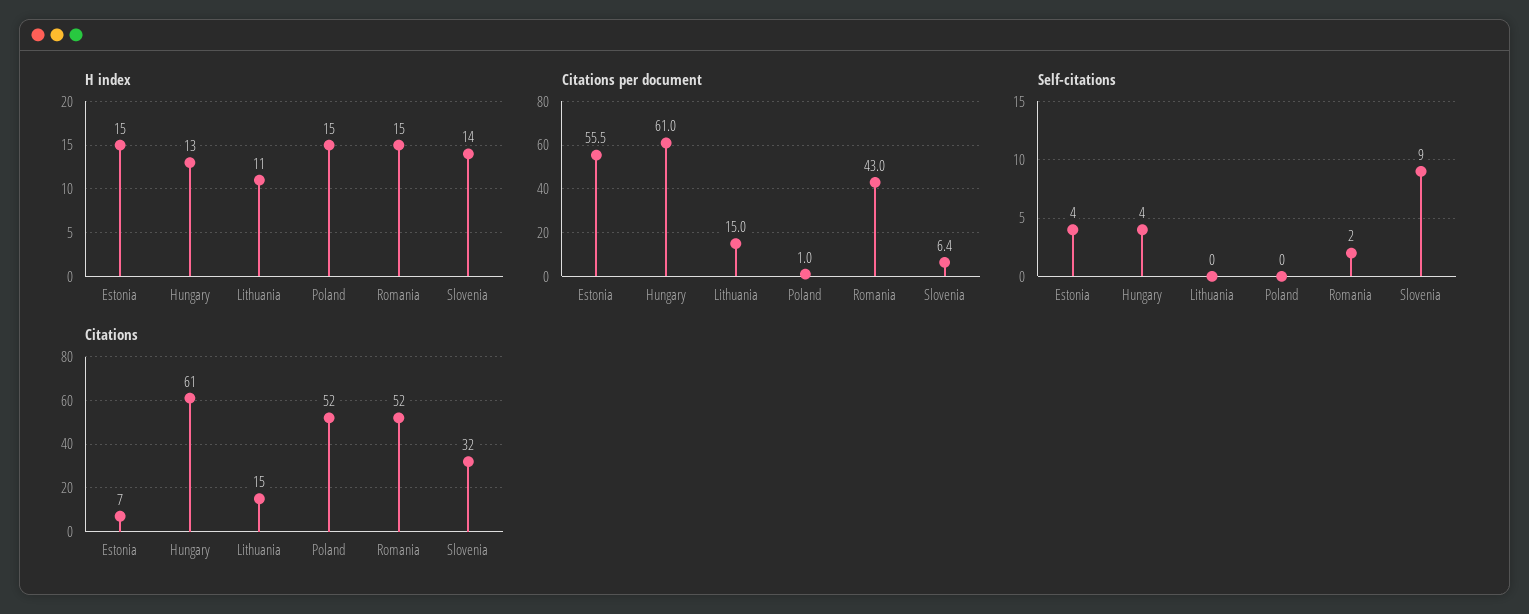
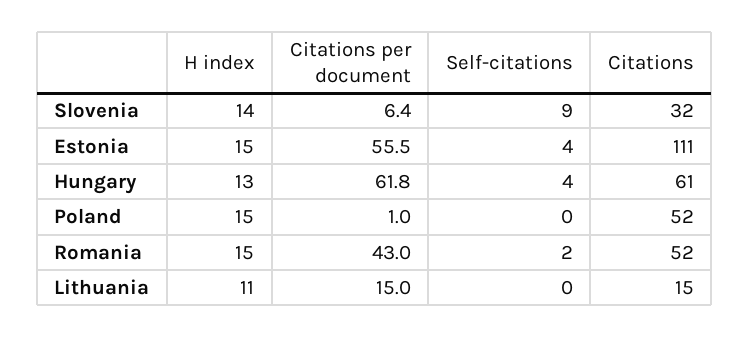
Citations per document, Hungary: 61 -> 61.8
Citations, Estonia: 7 -> 111

